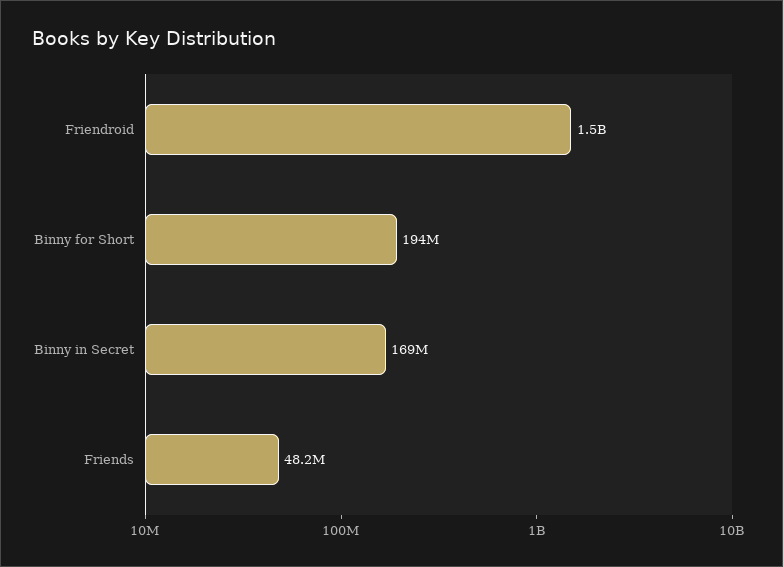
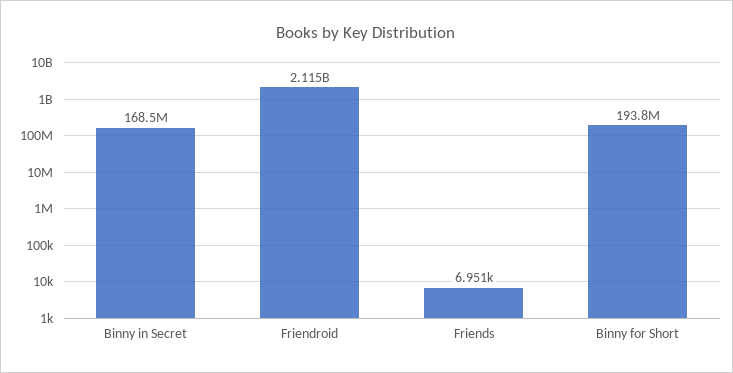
Friendroid: 1500000000 -> 2115000000
Friends: 48200000 -> 6951

